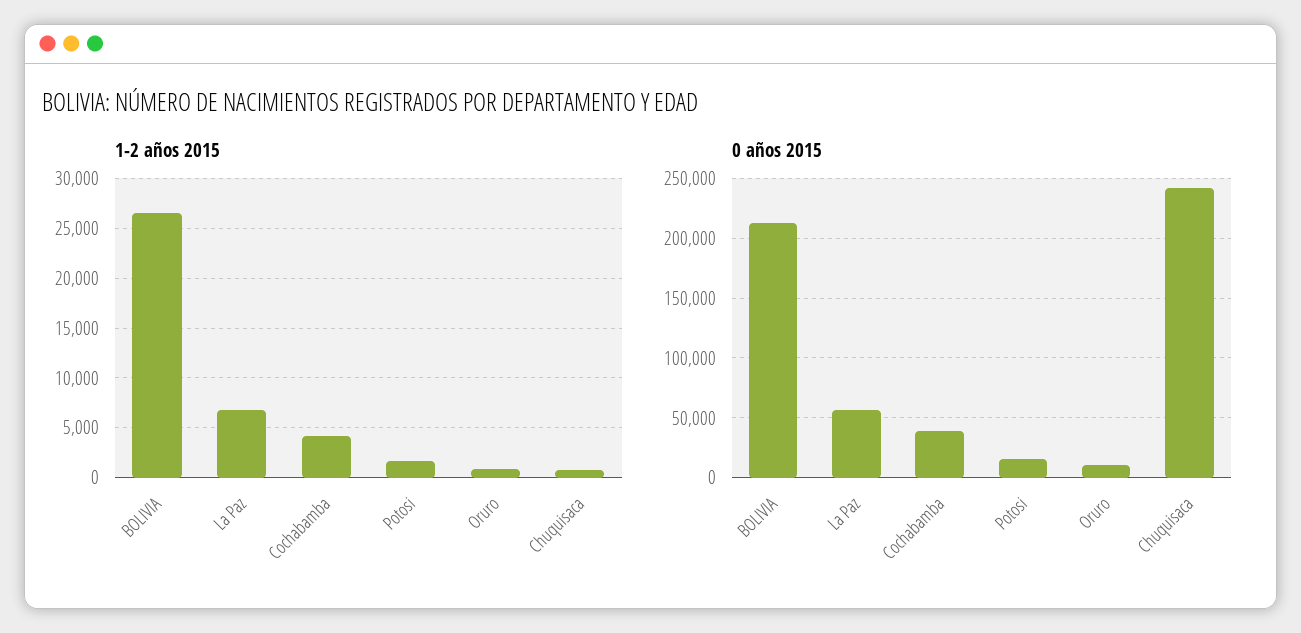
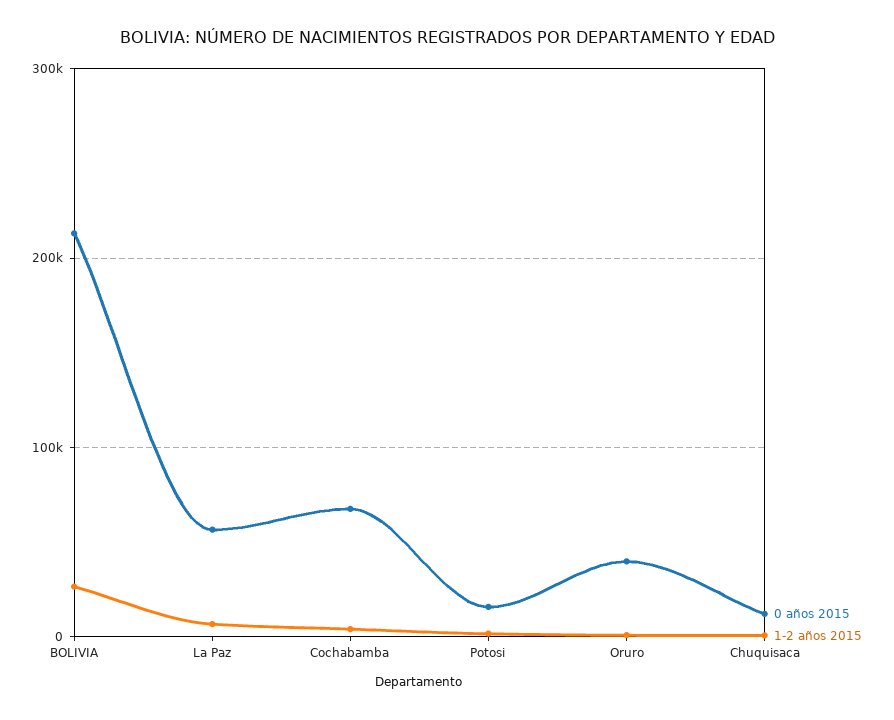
0 años 2015, Cochabamba: 40000 -> 70000
0 años 2015, Oruro: 10000 -> 40000
0 años 2015, Chuquisaca: 240000 -> 10000

